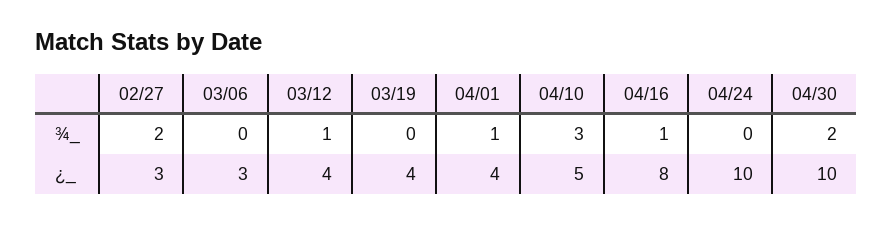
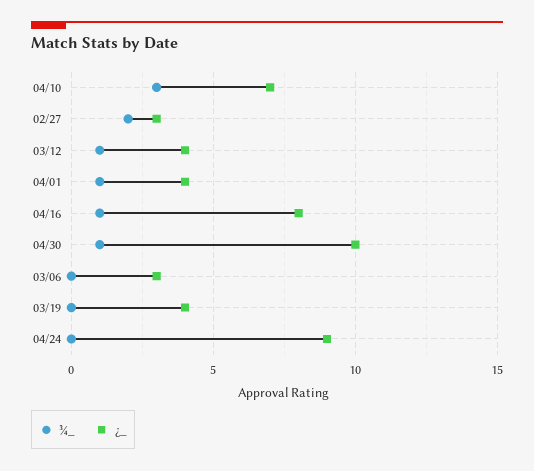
¾_, 04/30: 2 -> 1
¿_, 04/10: 5 -> 7
¿_, 04/24: 10 -> 9

